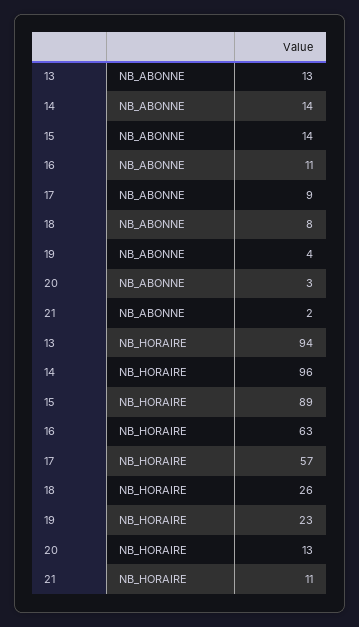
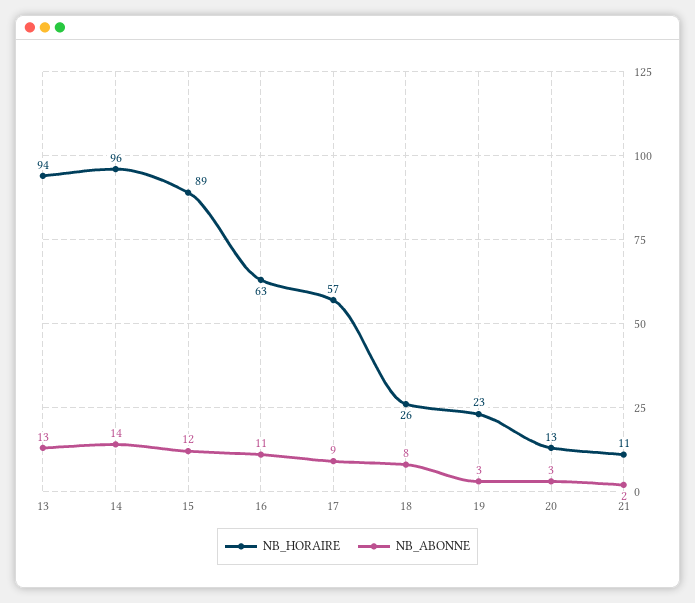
NB_ABONNE, 15: 14 -> 12
NB_ABONNE, 19: 4 -> 3

